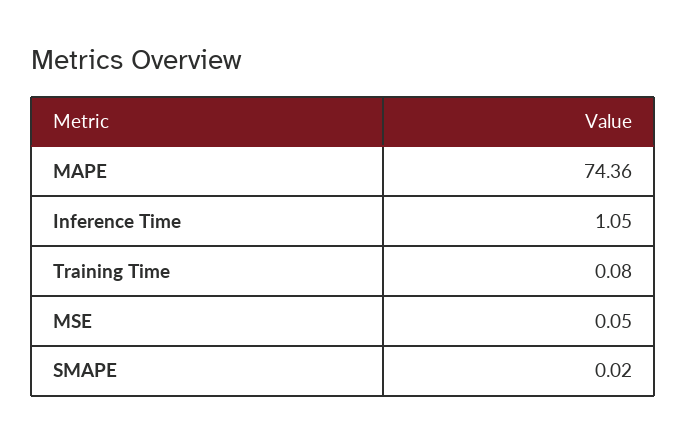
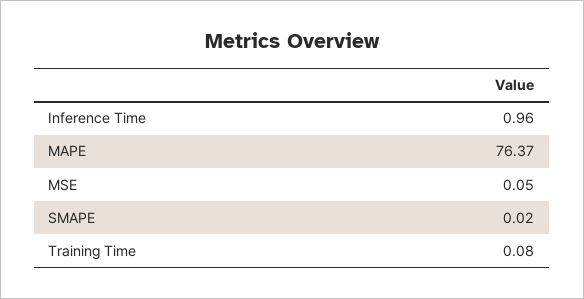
MAPE: 74.36 -> 76.37
Inference Time: 1.05 -> 0.96

